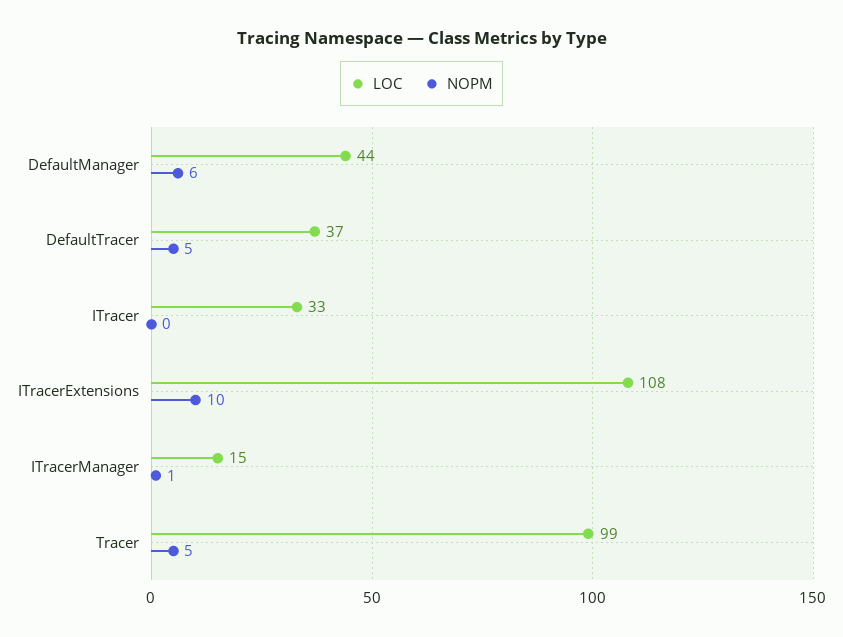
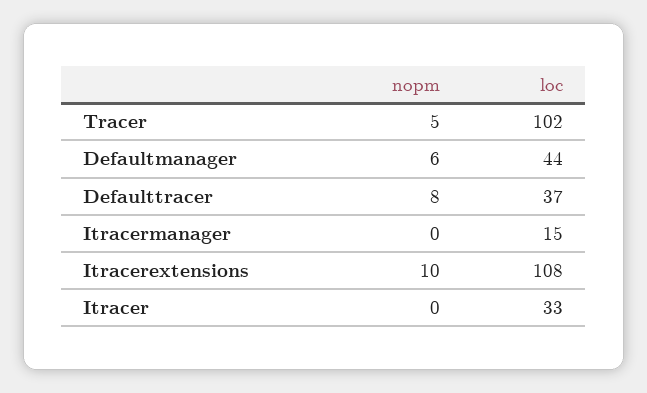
NOPM, DefaultTracer: 5 -> 8
NOPM, ITracerManager: 1 -> 0
LOC, Tracer: 99 -> 102

